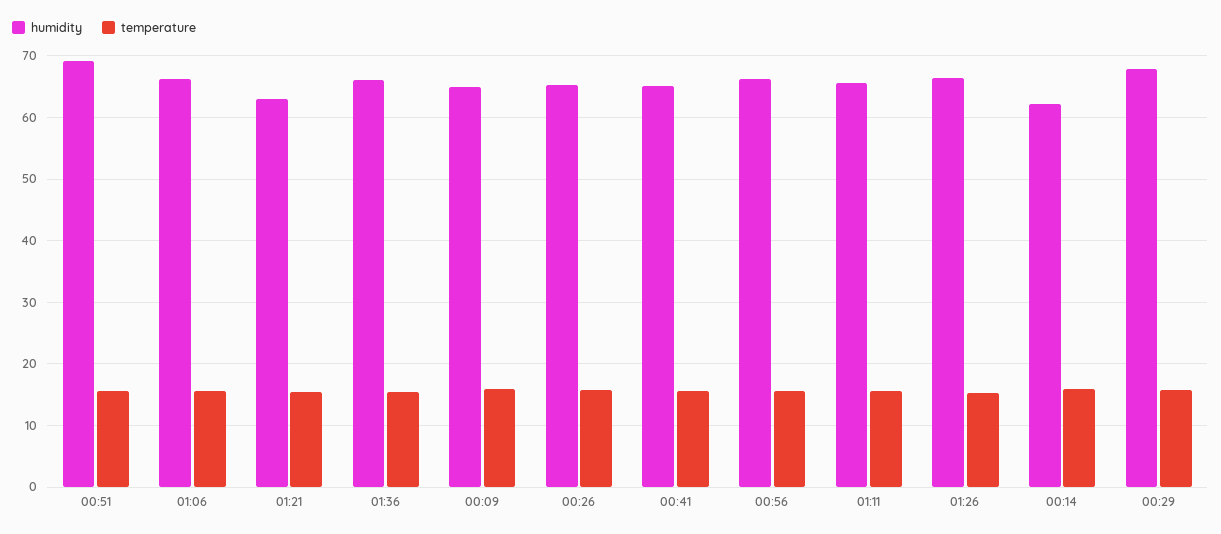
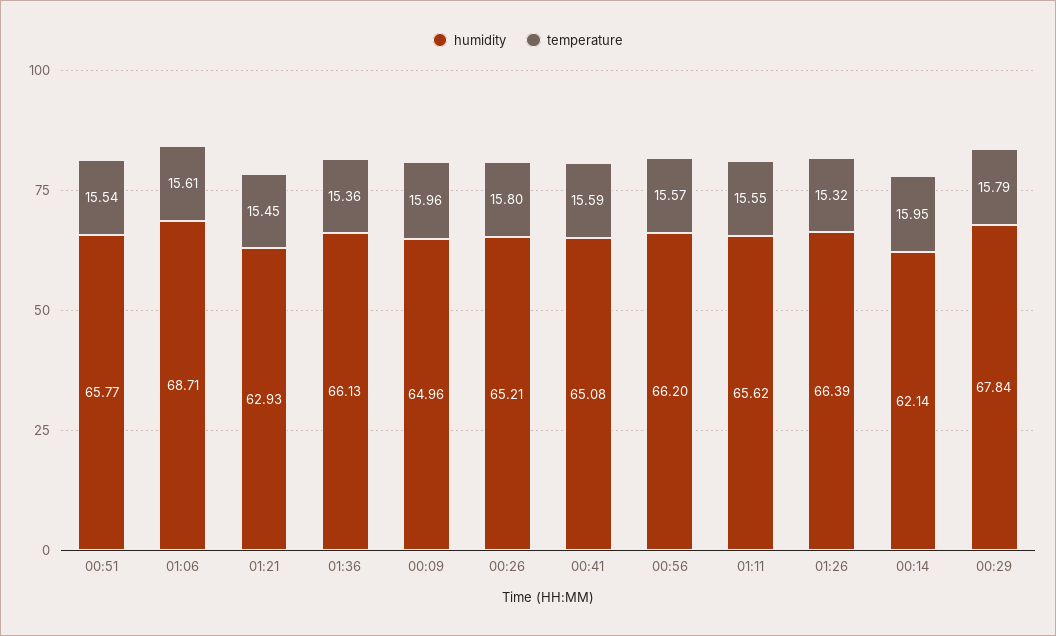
humidity, 00:51: 69 -> 65.77
humidity, 01:06: 66 -> 68.71

